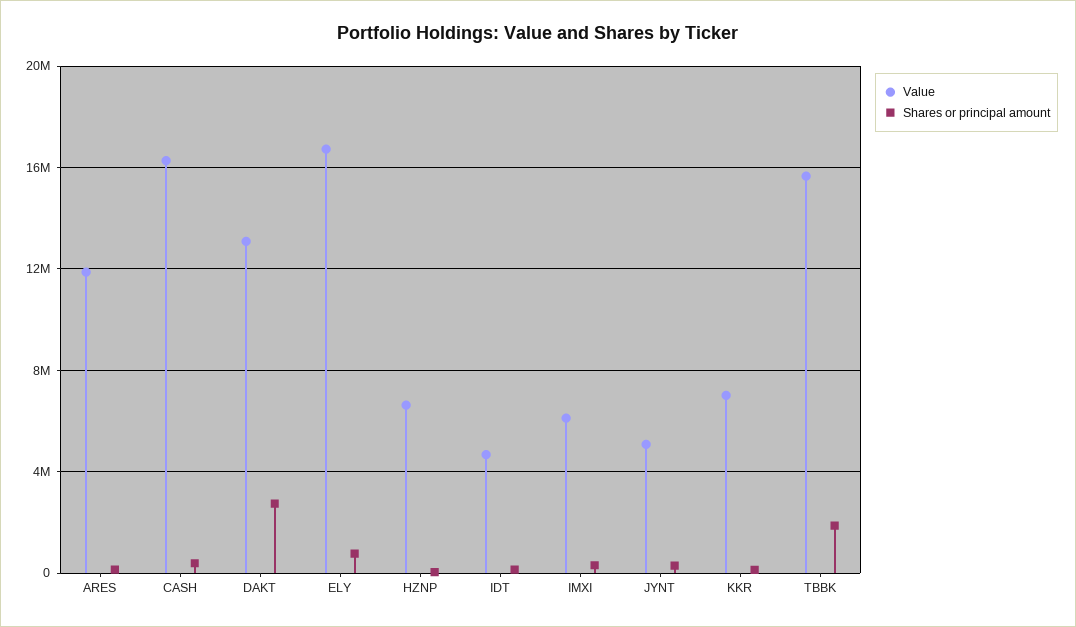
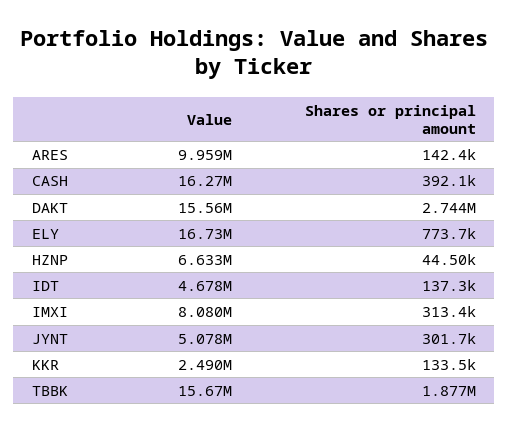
Value, ARES: 12000000 -> 9959000
Value, DAKT: 13000000 -> 15560000
Value, IMXI: 6000000 -> 8080000
Value, KKR: 7000000 -> 2490000

